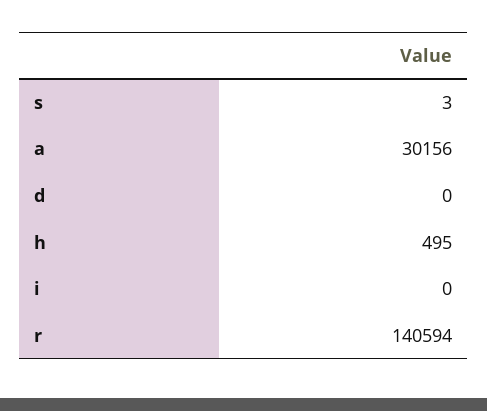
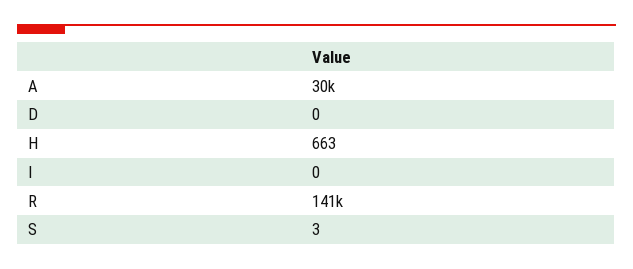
h: 495 -> 663

